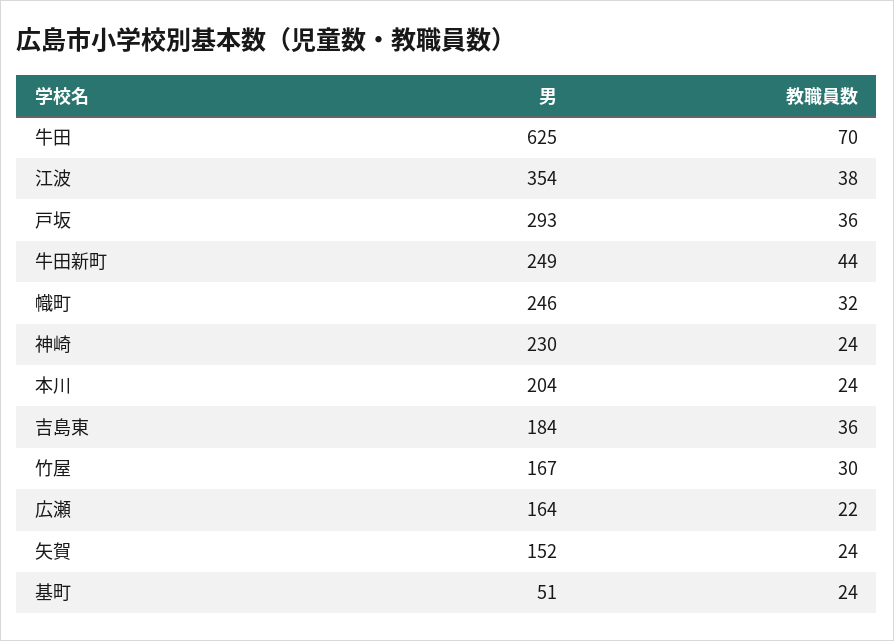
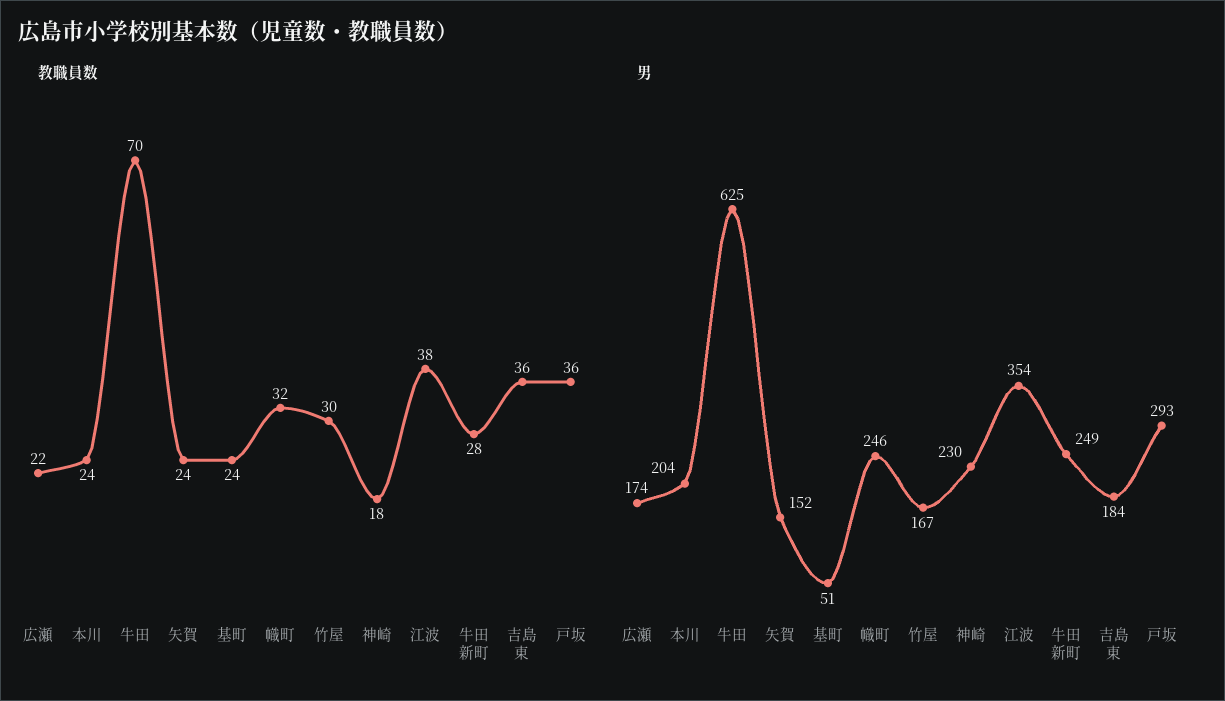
教職員数, 牛田新町: 44 -> 28
教職員数, 神崎: 24 -> 18
男, 広瀬: 164 -> 174

